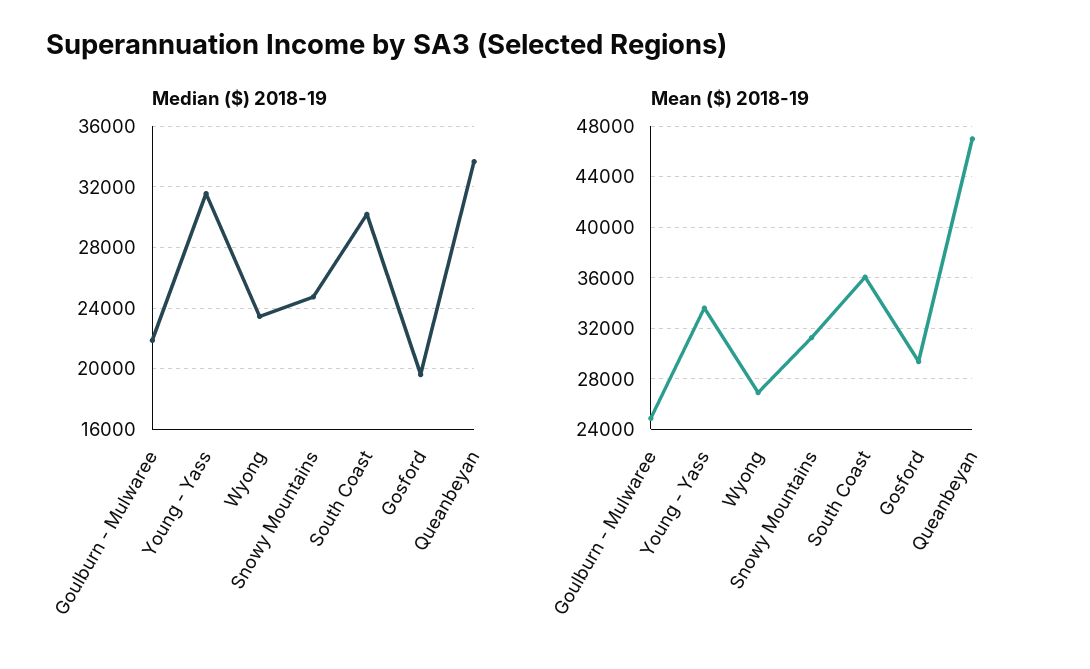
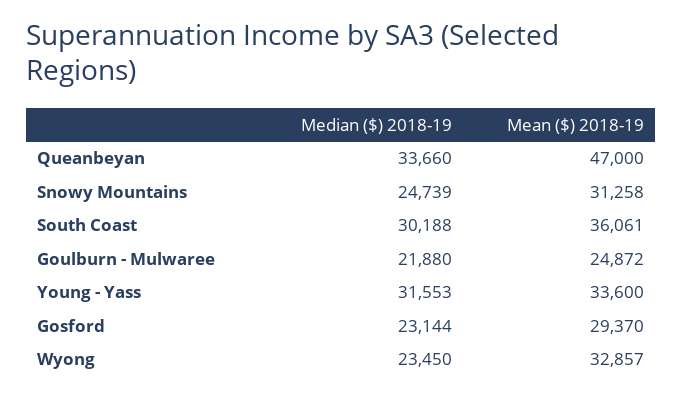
Median ($) 2018-19, Gosford: 19500 -> 23144
Mean ($) 2018-19, Wyong: 27000 -> 32857

